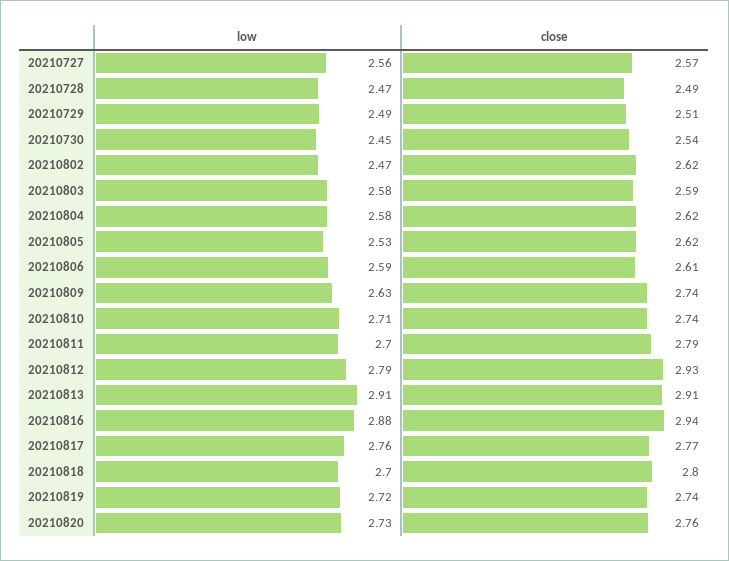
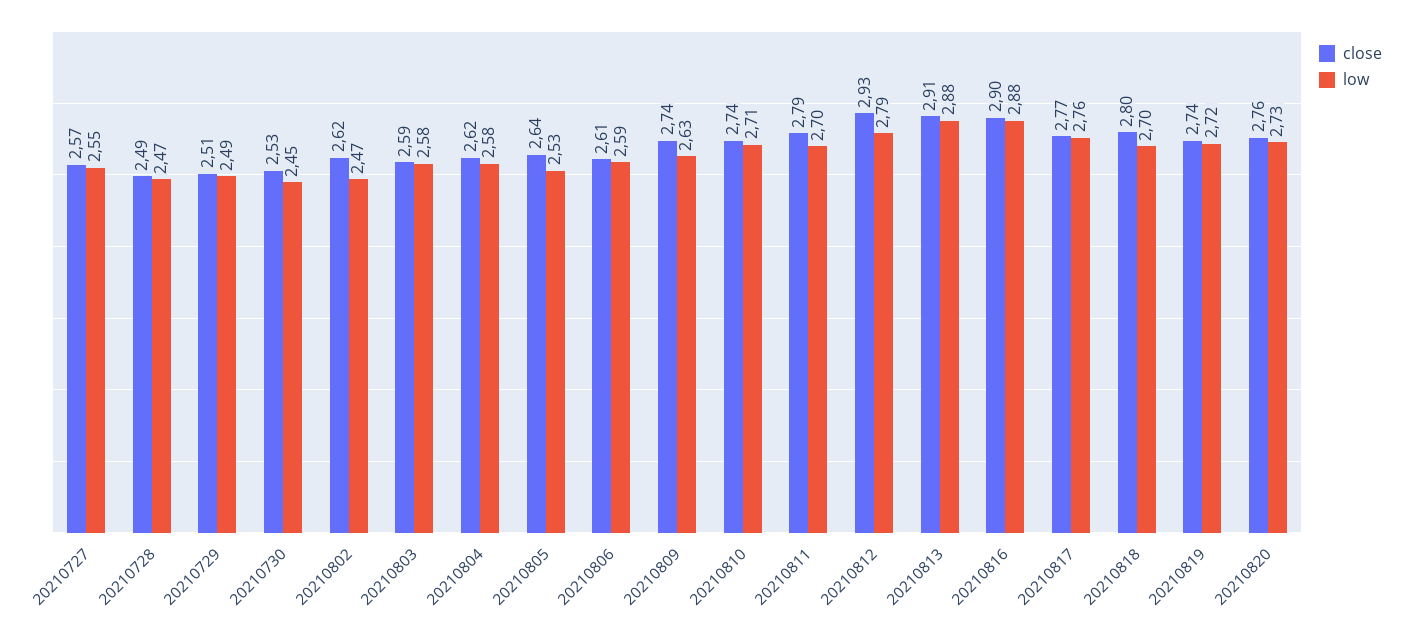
low, 20210727: 2.56 -> 2.55
close, 20210730: 2.54 -> 2.53
close, 20210805: 2.62 -> 2.64
low, 20210813: 2.91 -> 2.88
close, 20210816: 2.94 -> 2.9

